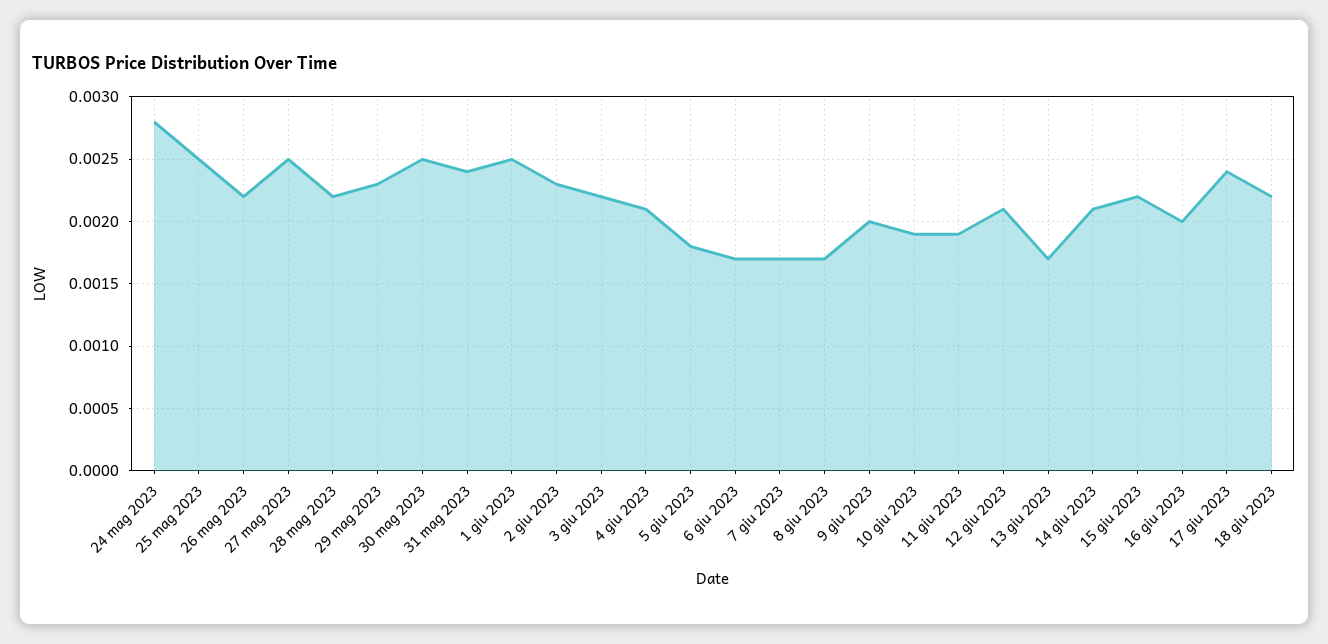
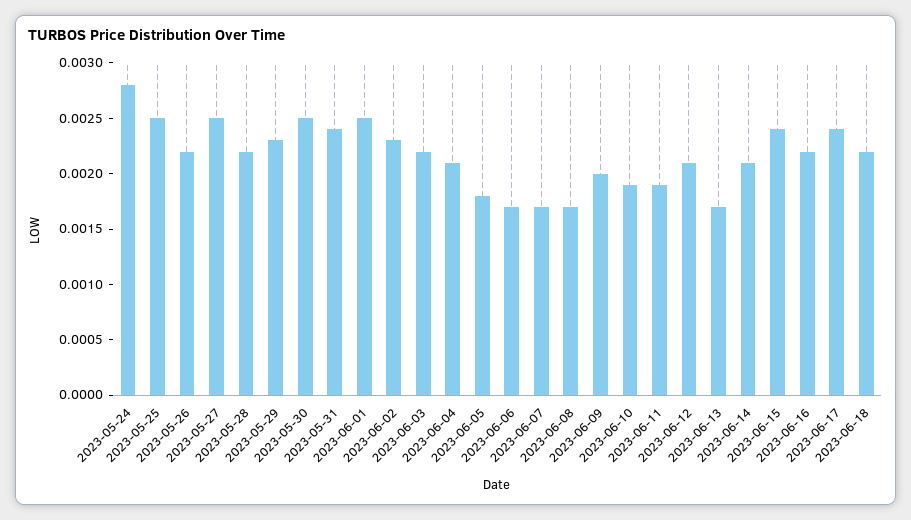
15 giu 2023: 0.0022 -> 0.0024
16 giu 2023: 0.002 -> 0.0022

